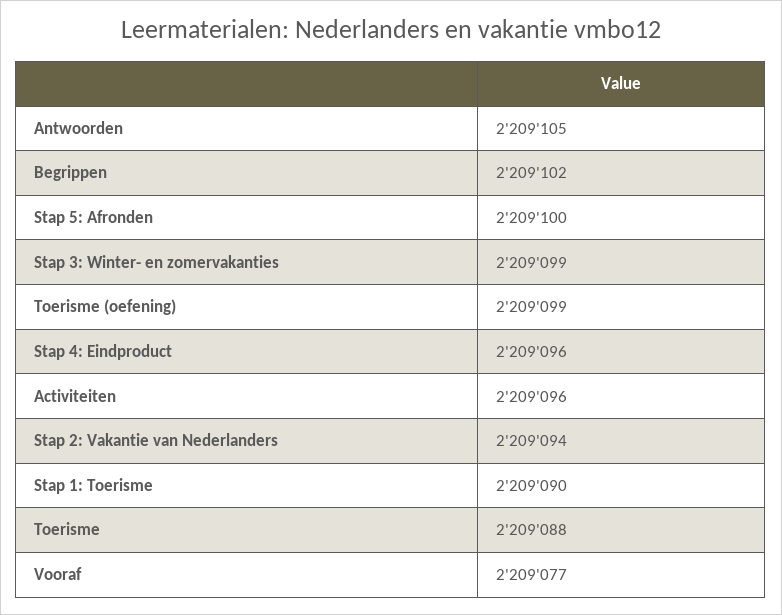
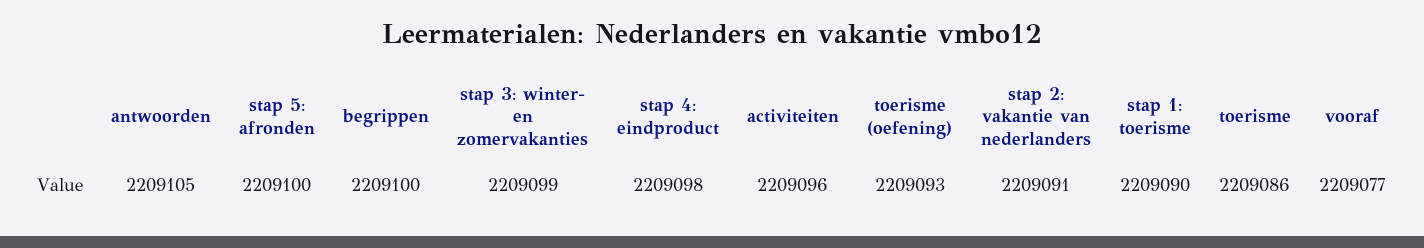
Begrippen: 2209102 -> 2209100
Toerisme (oefening): 2209099 -> 2209093
Stap 4: Eindproduct: 2209096 -> 2209098
Stap 2: Vakantie van Nederlanders: 2209094 -> 2209091
Toerisme: 2209088 -> 2209086

